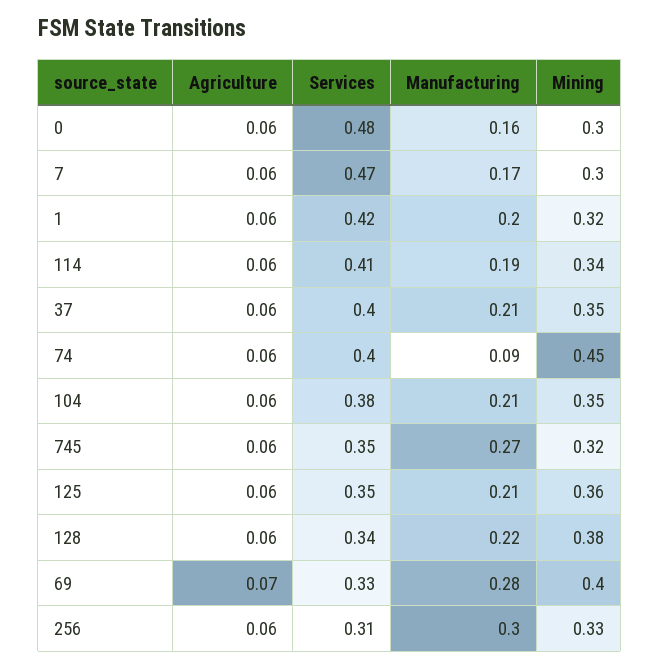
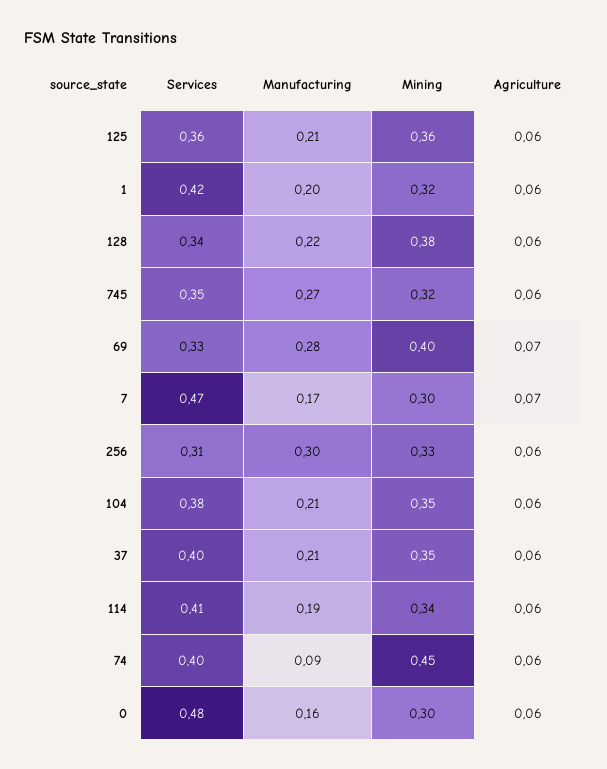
Agriculture, 7: 0.06 -> 0.07
Services, 125: 0.35 -> 0.36

